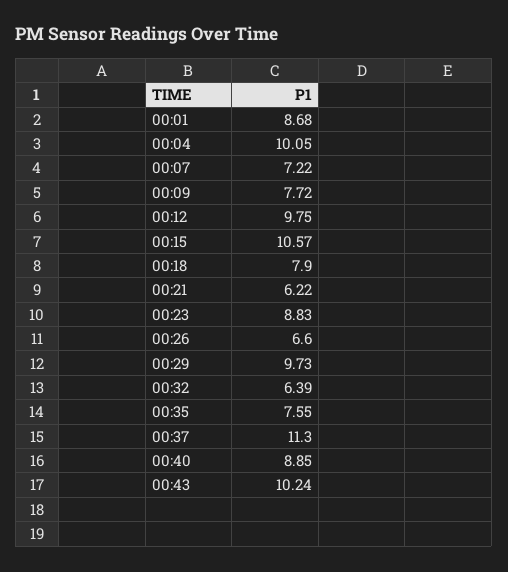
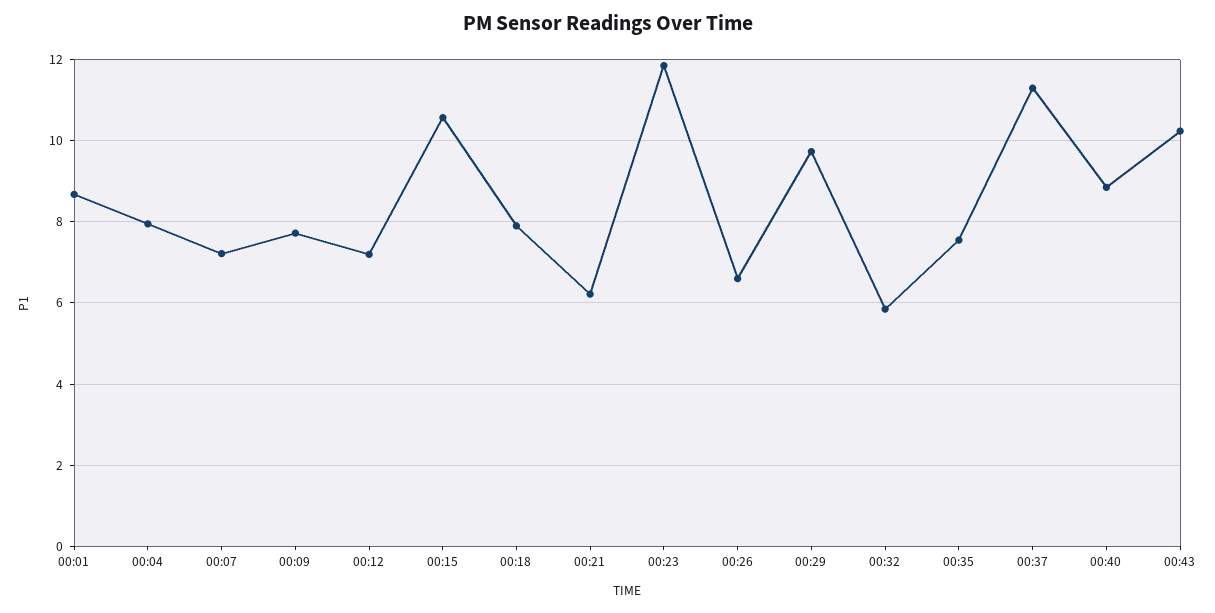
00:04: 10.05 -> 8
00:12: 9.75 -> 7.2
00:23: 8.83 -> 11.8
00:32: 6.39 -> 5.8

